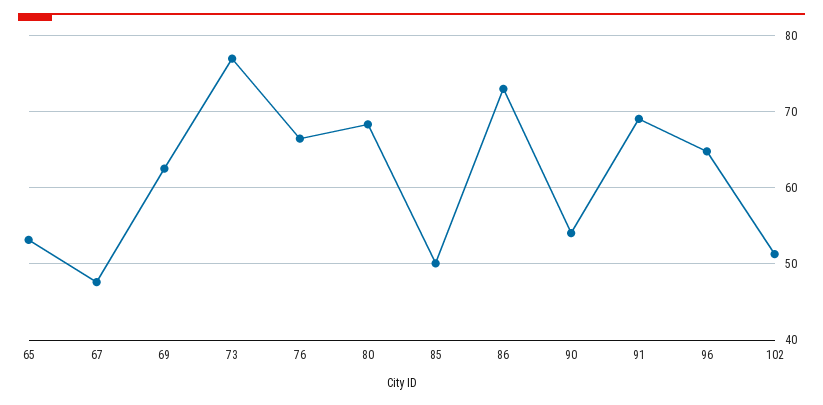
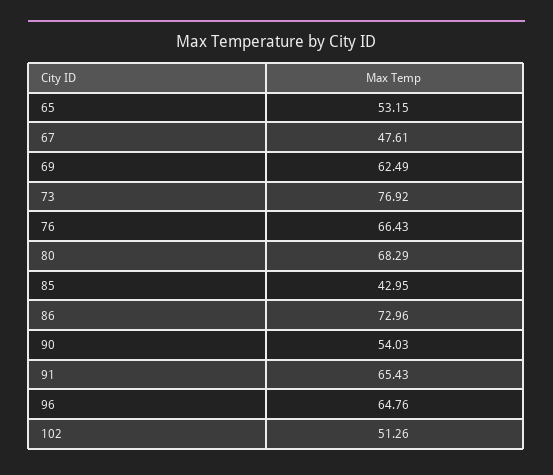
85: 50 -> 42.95
91: 69 -> 65.43

